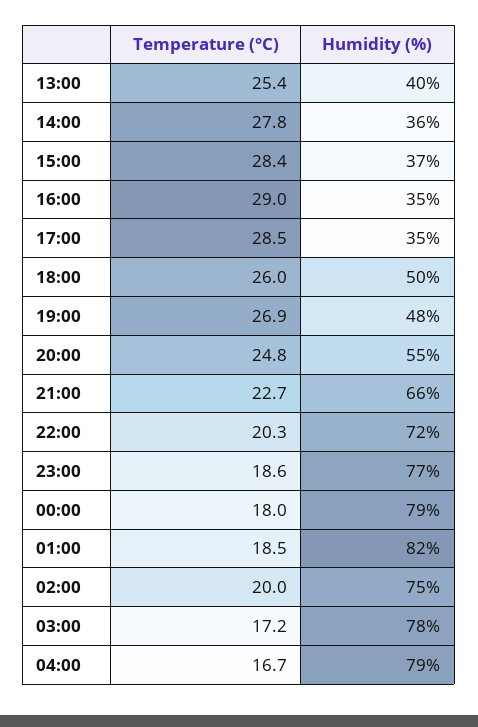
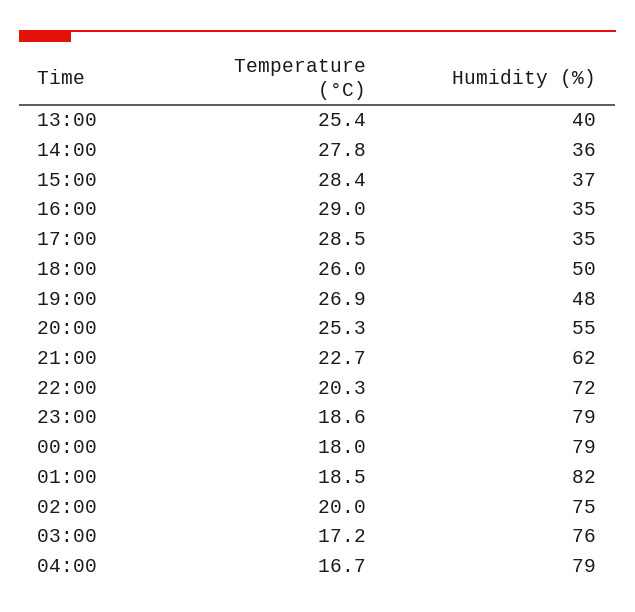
Temperature (°C), 20:00: 24.8 -> 25.3
Humidity (%), 21:00: 66 -> 62
Humidity (%), 23:00: 77 -> 79
Humidity (%), 03:00: 78 -> 76

